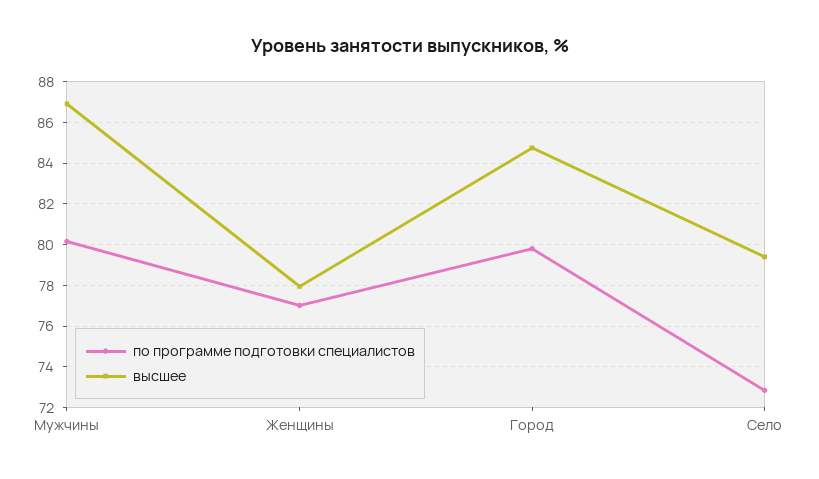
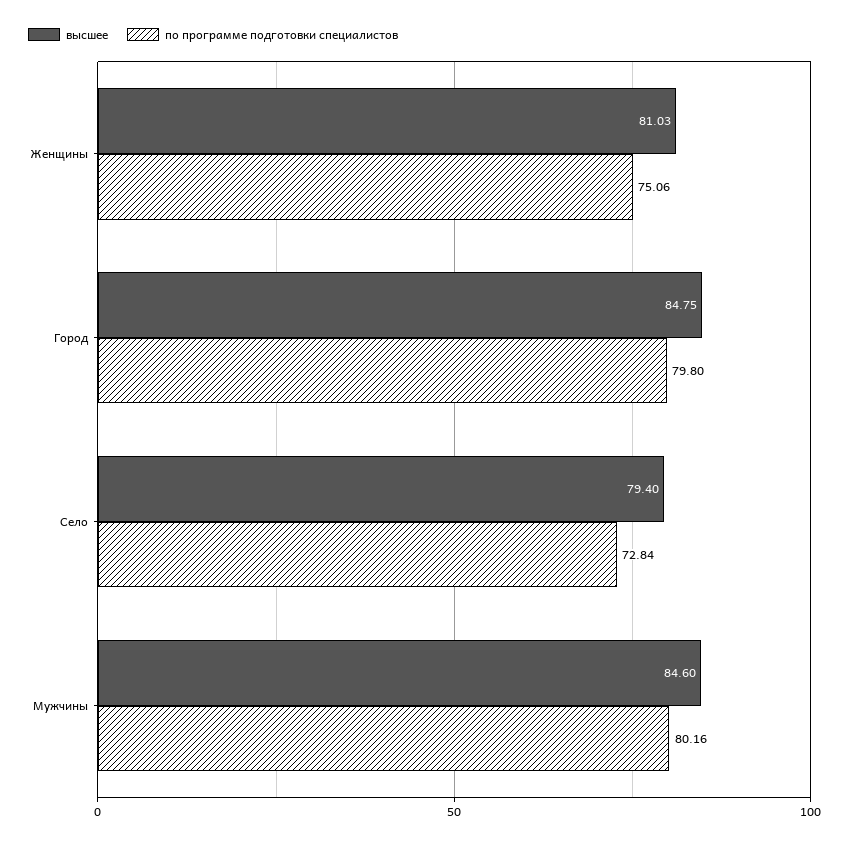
высшее, Мужчины: 87 -> 84.6
по программе подготовки специалистов, Женщины: 77 -> 75.06
высшее, Женщины: 78 -> 81.03

